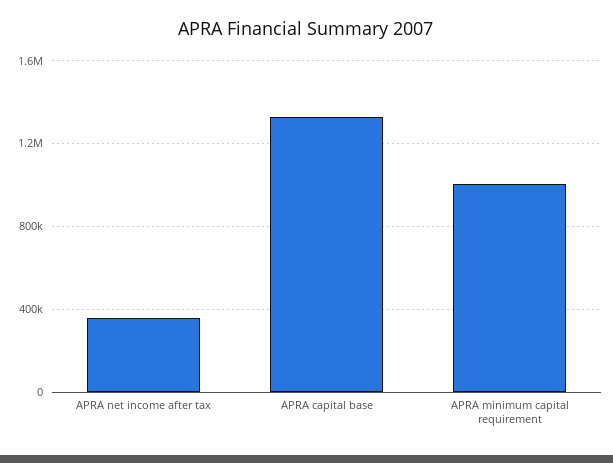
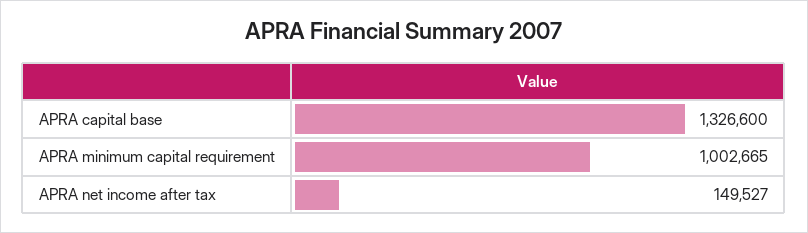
APRA net income after tax: 350000 -> 149527

